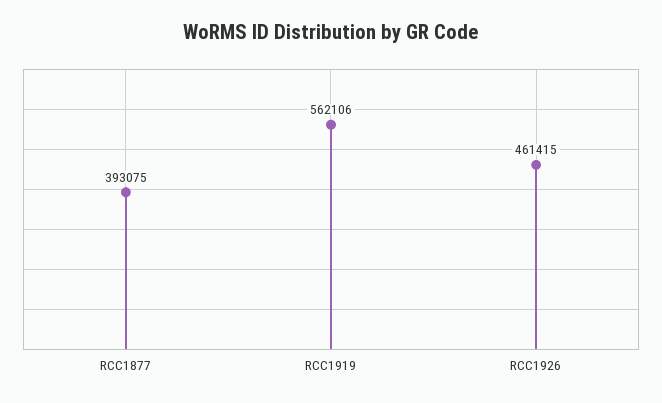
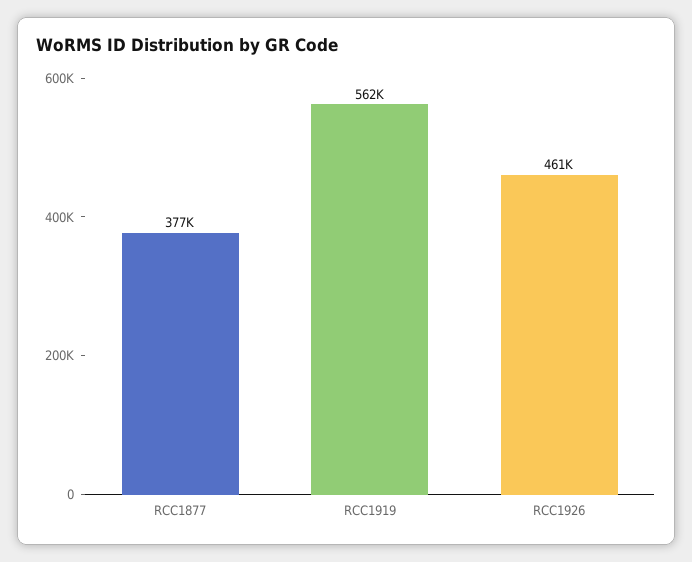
RCC1877: 393075 -> 377000

